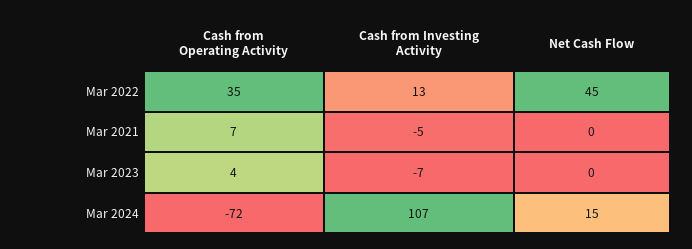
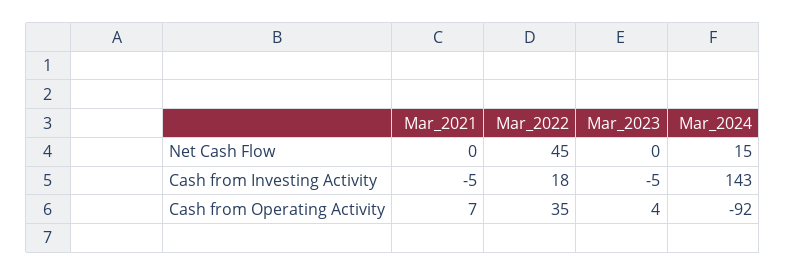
Cash from Investing Activity, Mar 2022: 13 -> 18
Cash from Investing Activity, Mar 2023: -7 -> -5
Cash from Operating Activity, Mar 2024: -72 -> -92
Cash from Investing Activity, Mar 2024: 107 -> 143

